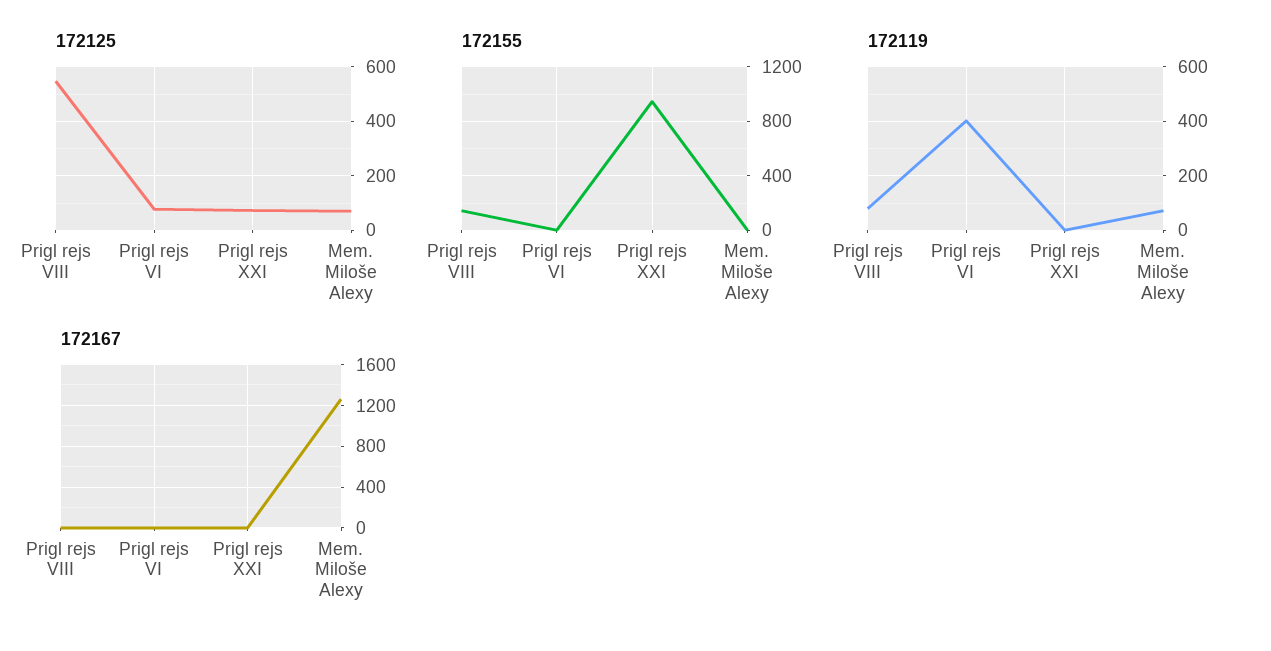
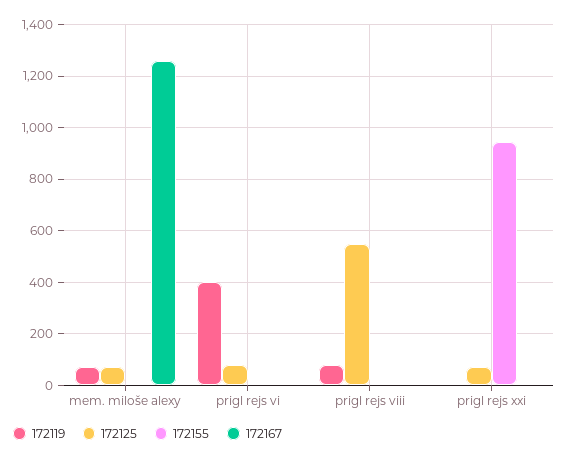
172155, Prigl rejs VIII: 150 -> 0

